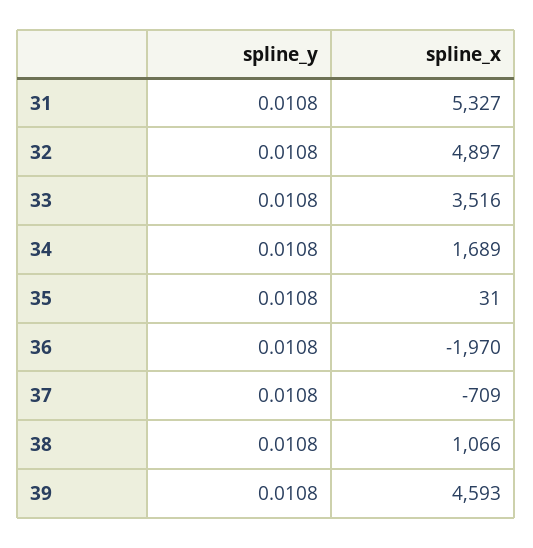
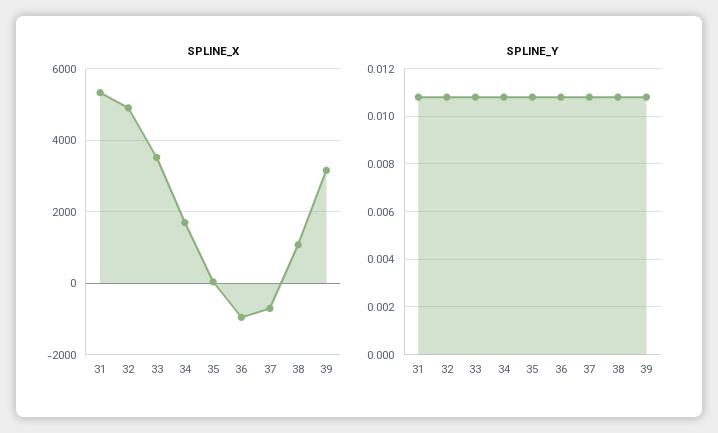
spline_x, 36: -1970 -> -1000
spline_x, 39: 4593 -> 3200

